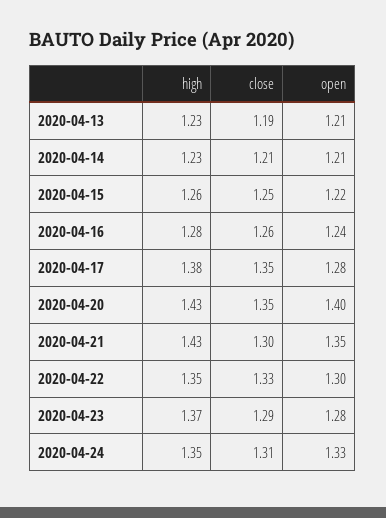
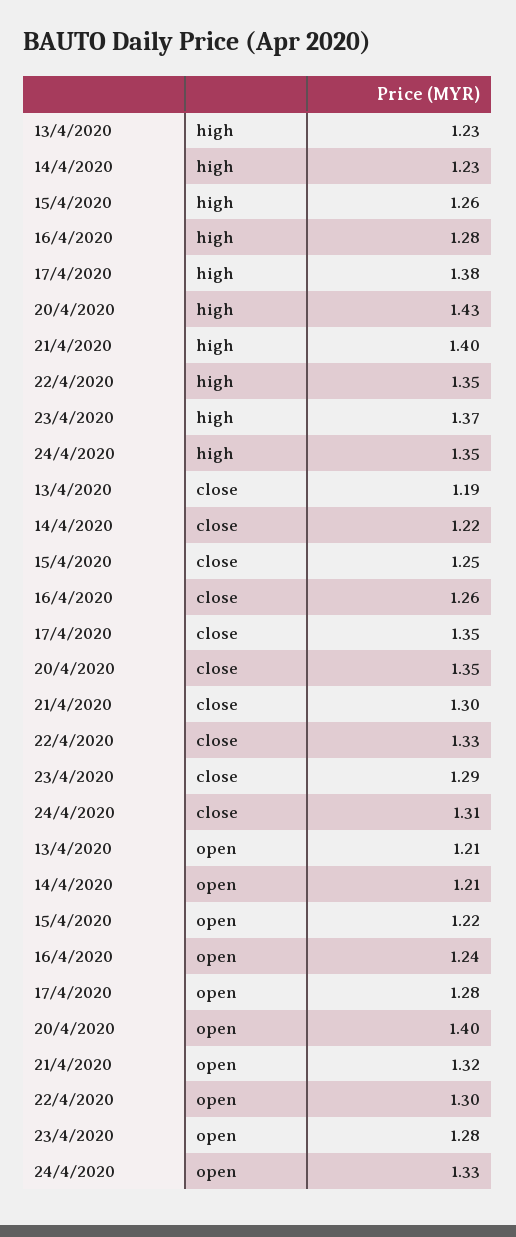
close, 2020-04-14: 1.21 -> 1.22
high, 2020-04-21: 1.43 -> 1.4
open, 2020-04-21: 1.35 -> 1.32

